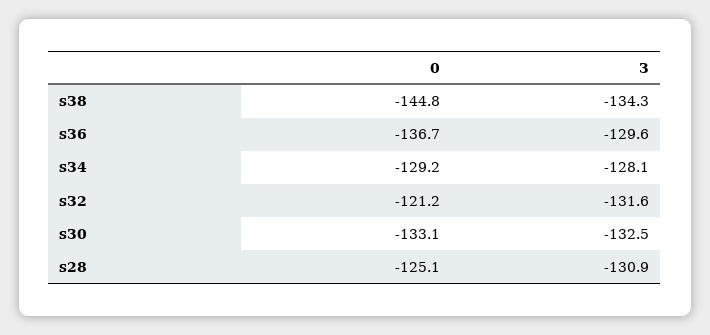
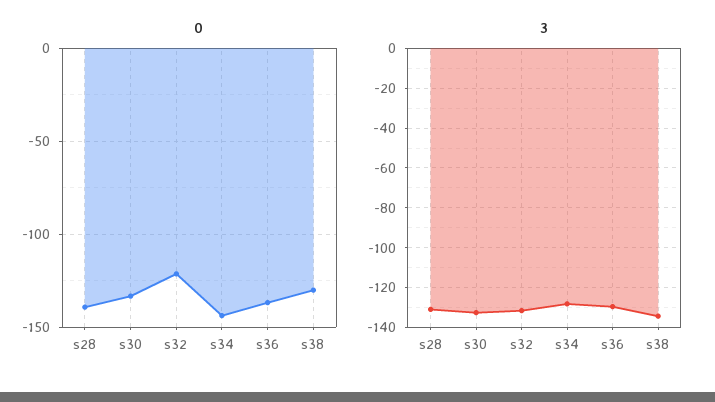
0, s38: -144.8 -> -130
0, s34: -129.2 -> -145
0, s28: -125.1 -> -140

